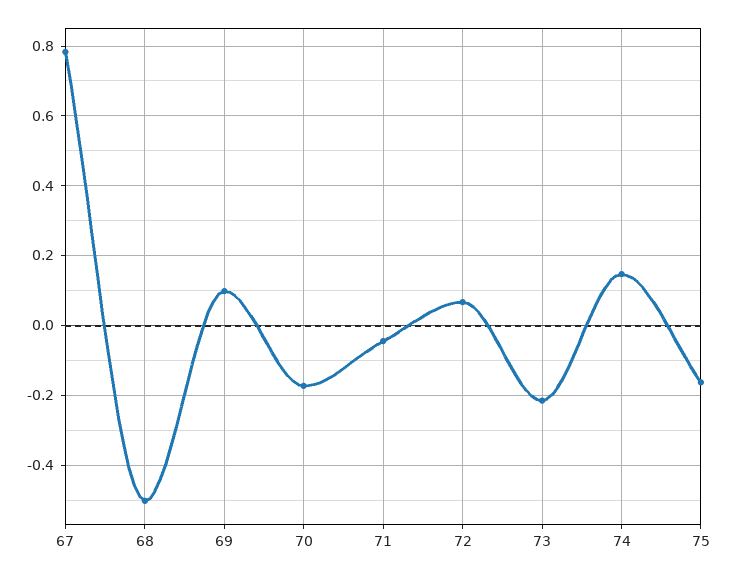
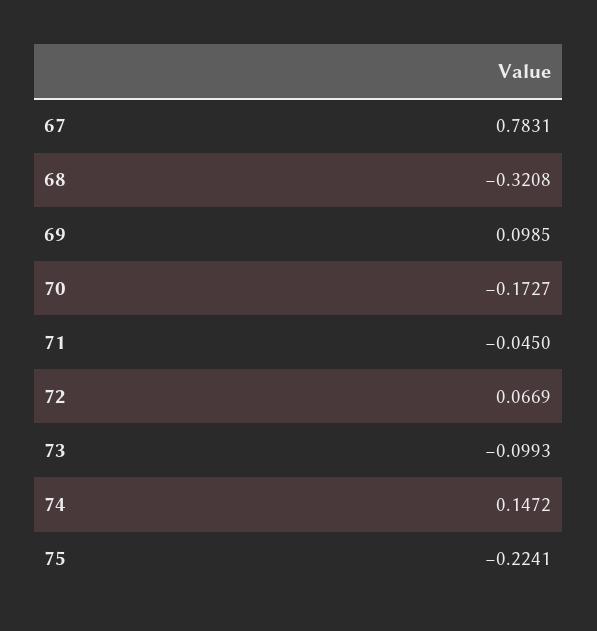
68: -0.5 -> -0.3208
73: -0.22 -> -0.0993
75: -0.16 -> -0.2241

